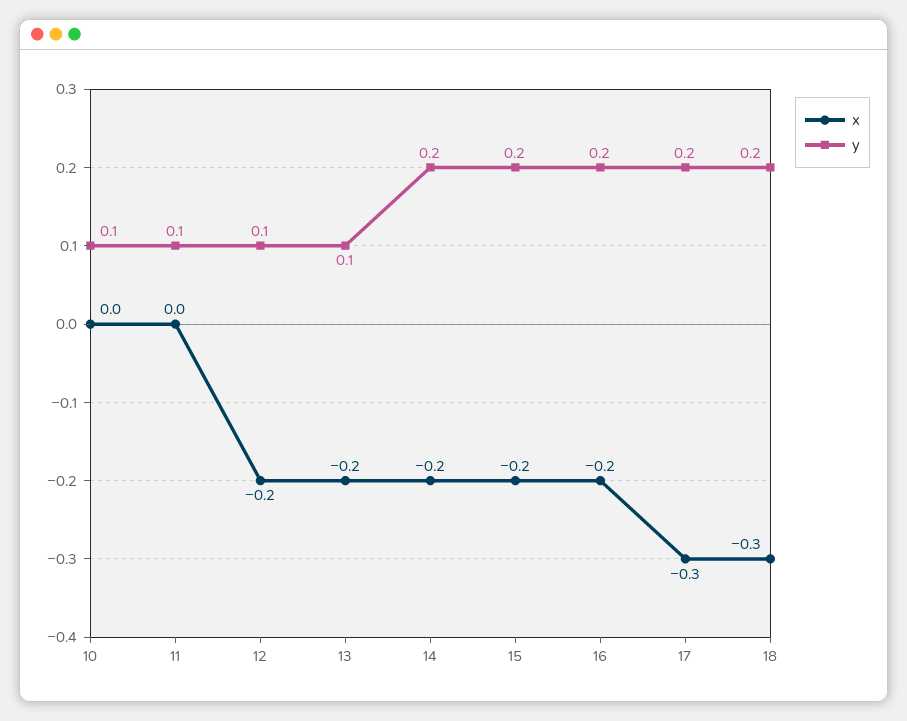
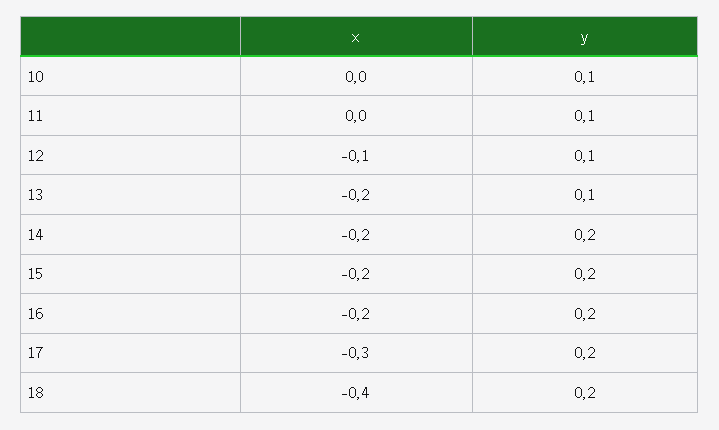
x, 12: -0.2 -> -0.1
x, 18: -0.3 -> -0.4

